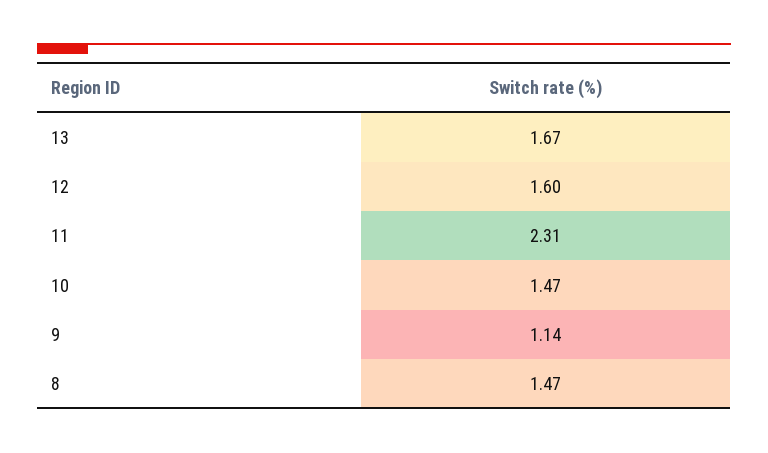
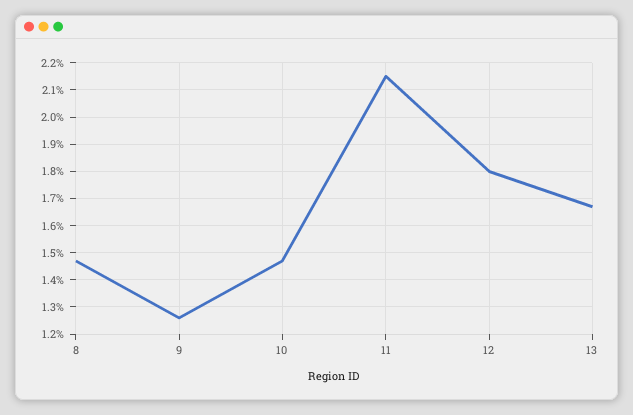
12: 1.6 -> 1.8
11: 2.31 -> 2.15
9: 1.14 -> 1.25

